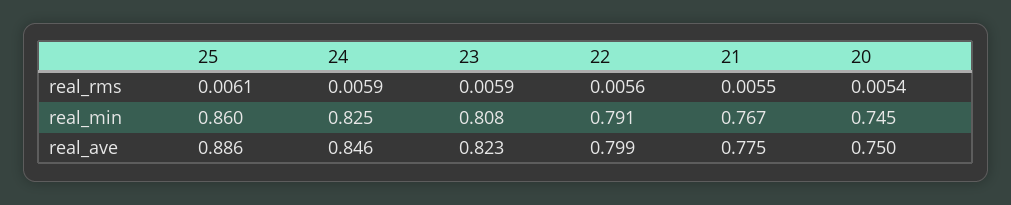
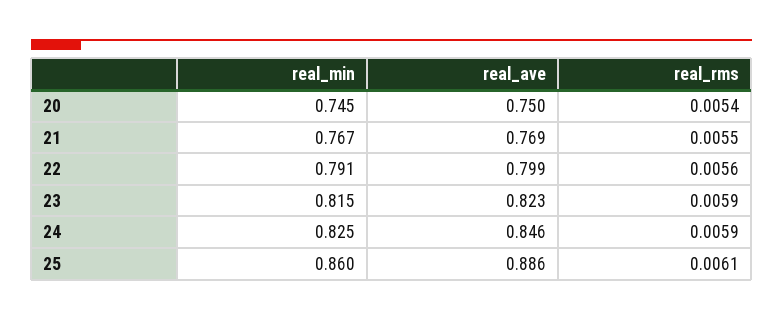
23, real_min: 0.808 -> 0.815
21, real_ave: 0.775 -> 0.769

